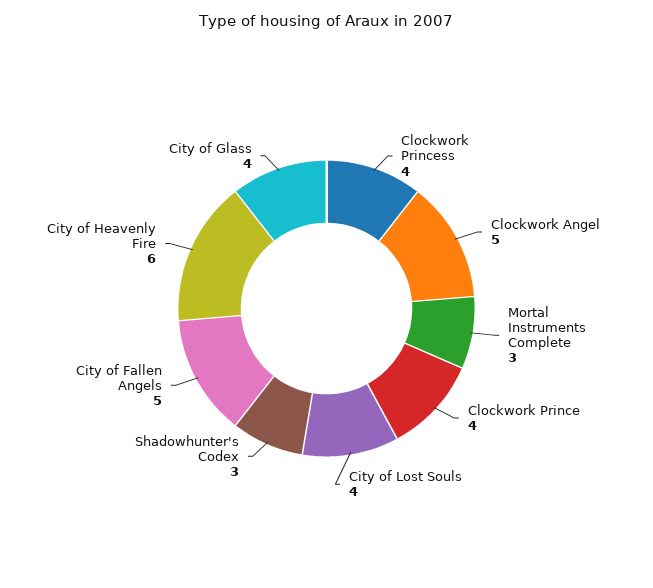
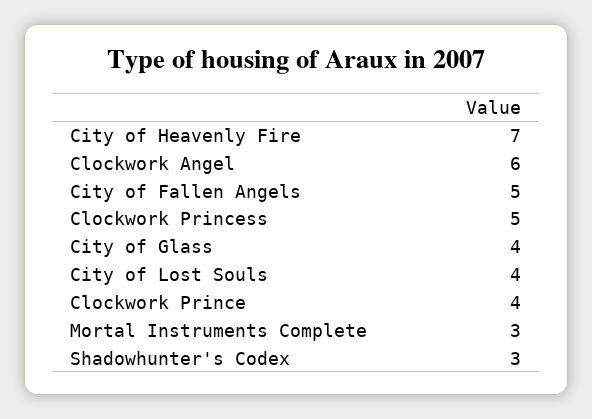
Clockwork Princess: 4 -> 5
Clockwork Angel: 5 -> 6
City of Heavenly Fire: 6 -> 7

